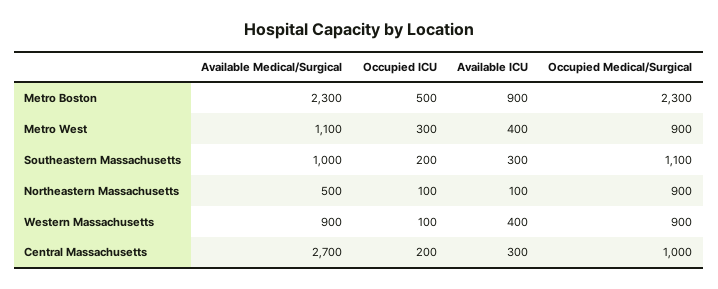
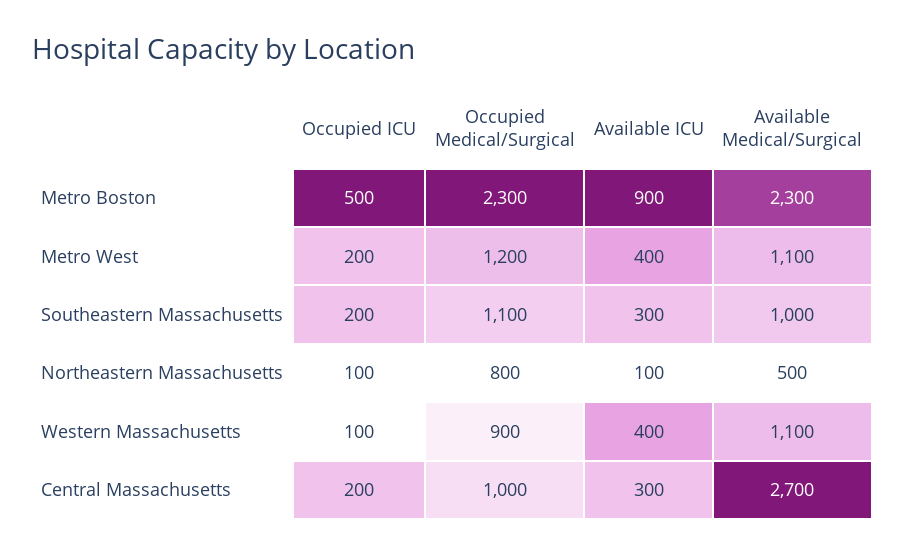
Occupied ICU, Metro West: 300 -> 200
Occupied Medical/Surgical, Metro West: 900 -> 1200
Occupied Medical/Surgical, Northeastern Massachusetts: 900 -> 800
Available Medical/Surgical, Western Massachusetts: 900 -> 1100

